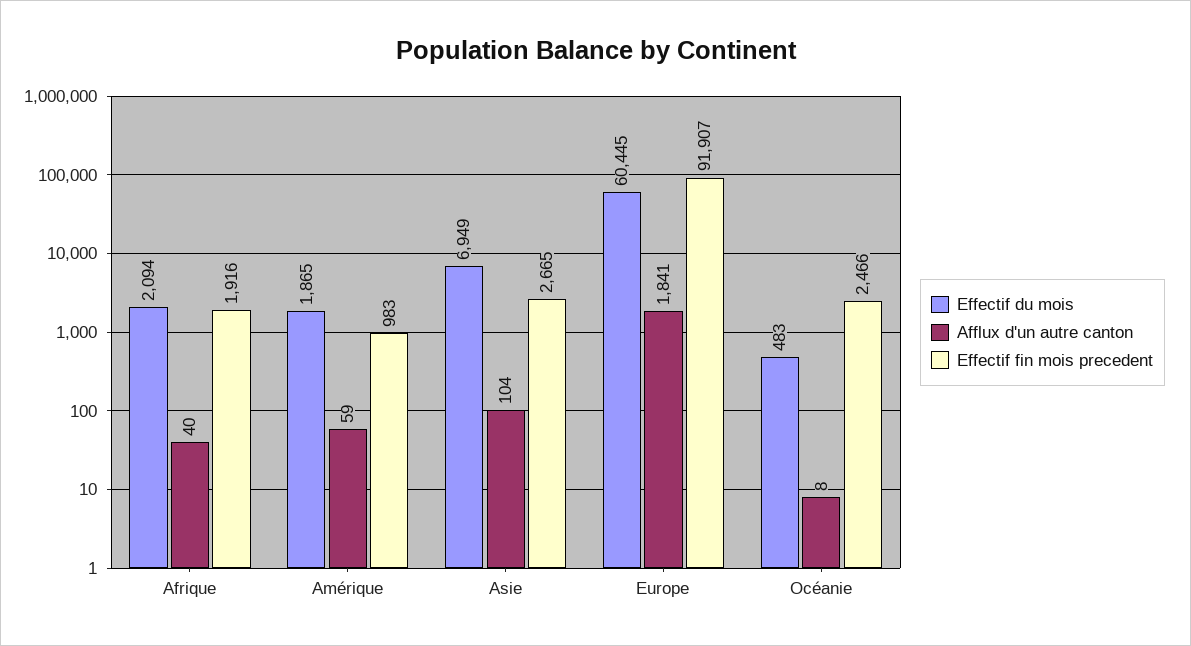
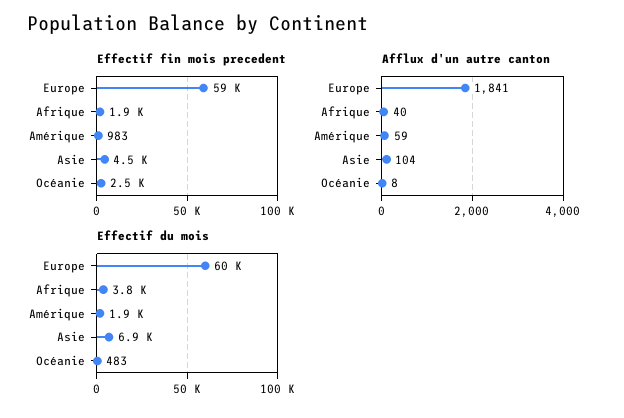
Effectif du mois, Afrique: 2094 -> 3800
Effectif fin mois precedent, Asie: 2665 -> 4500
Effectif fin mois precedent, Europe: 91907 -> 59000

